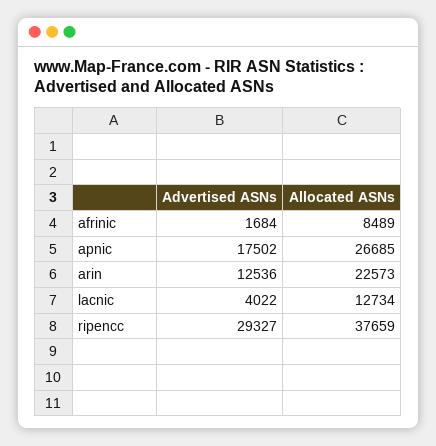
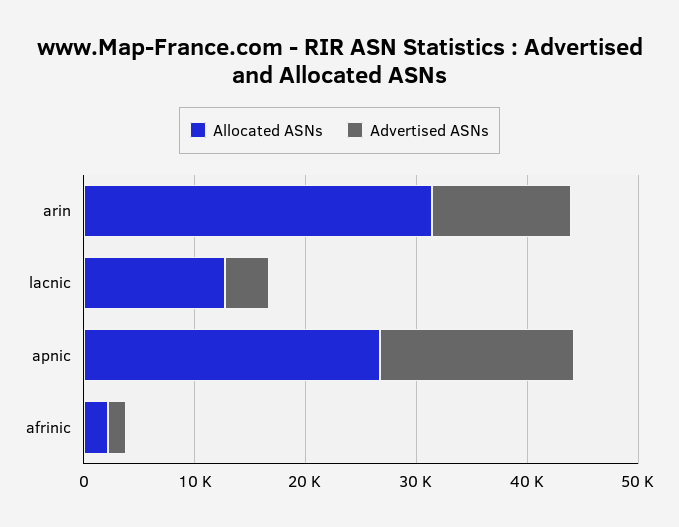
Allocated ASNs, afrinic: 8489 -> 2000
Allocated ASNs, arin: 22573 -> 32000
Advertised ASNs, ripencc: 29327 -> none
Allocated ASNs, ripencc: 37659 -> none

